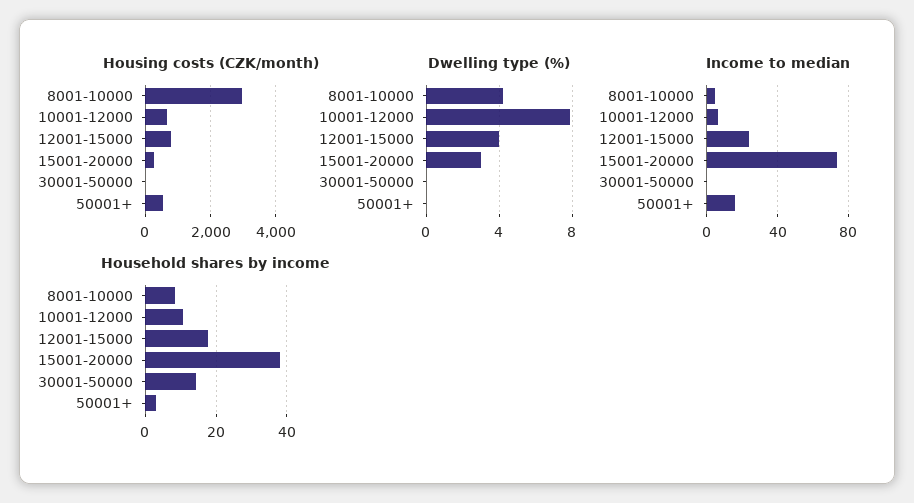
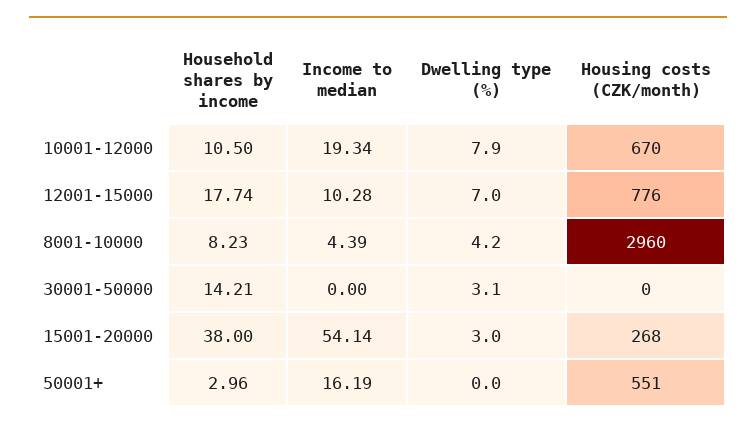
Dwelling type (%), 12001-15000: 4 -> 7
Dwelling type (%), 30001-50000: 0 -> 3.1
Income to median, 10001-12000: 5 -> 19.34
Income to median, 12001-15000: 25 -> 10.28
Income to median, 15001-20000: 75 -> 54.14

